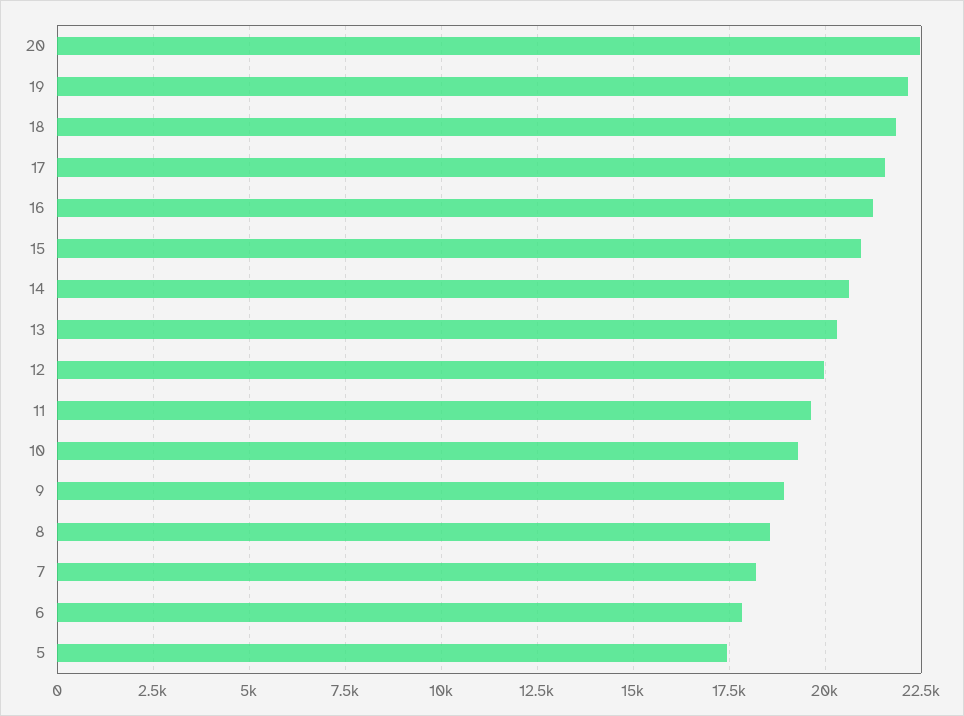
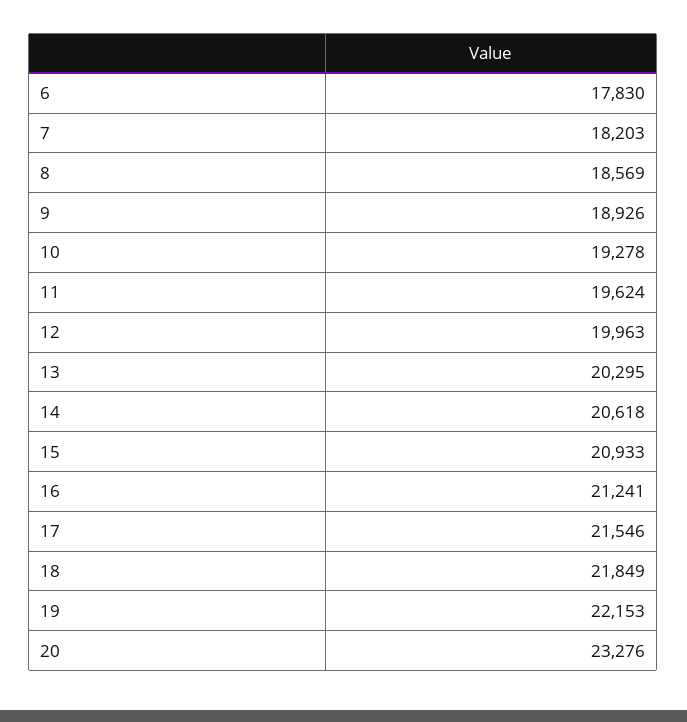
20: 22500 -> 23276
5: 17500 -> none

